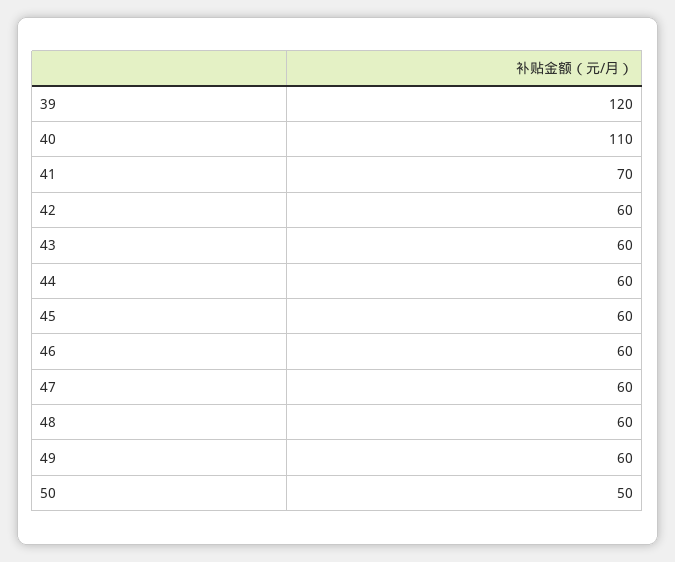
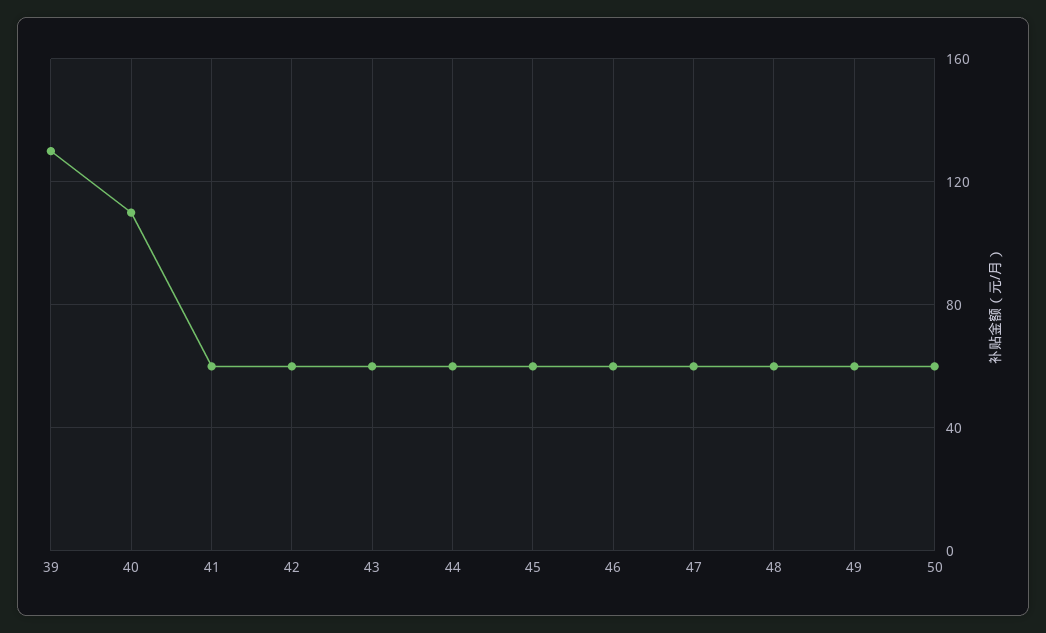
39: 120 -> 130
41: 70 -> 60
50: 50 -> 60

